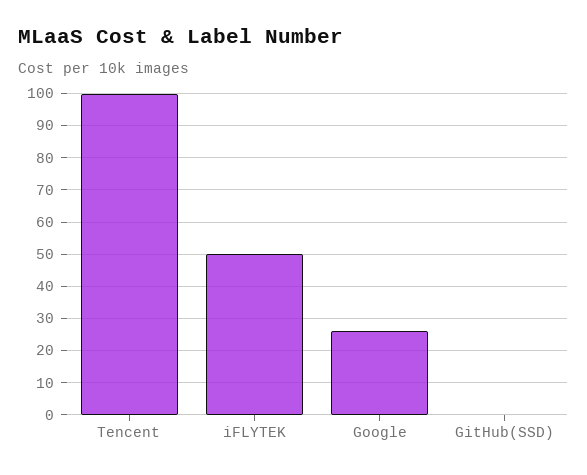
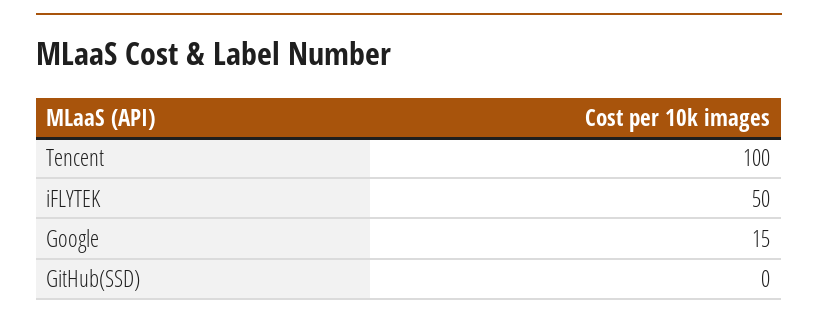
Google: 25 -> 15

